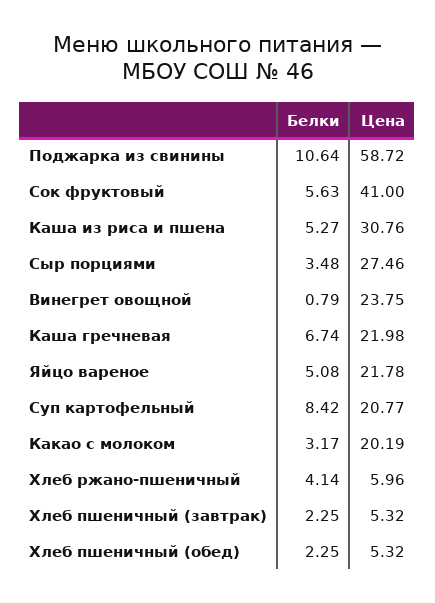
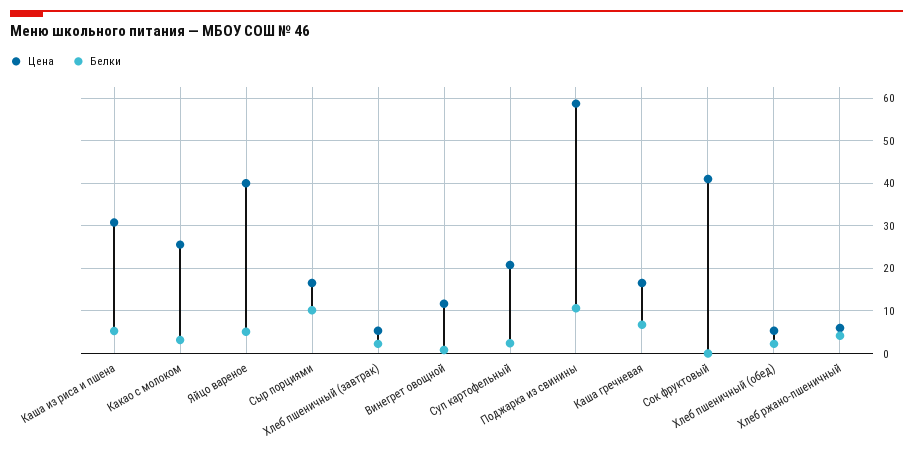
Белки, Сок фруктовый: 5.63 -> 0
Белки, Сыр порциями: 3.48 -> 10
Цена, Сыр порциями: 27.46 -> 16
Цена, Винегрет овощной: 23.75 -> 12
Цена, Каша гречневая: 21.98 -> 16
Цена, Яйцо вареное: 21.78 -> 40
Белки, Суп картофельный: 8.42 -> 2
Цена, Какао с молоком: 20.19 -> 26

